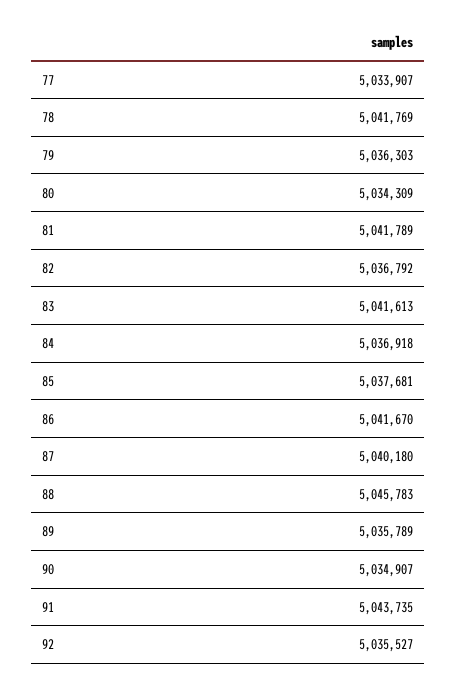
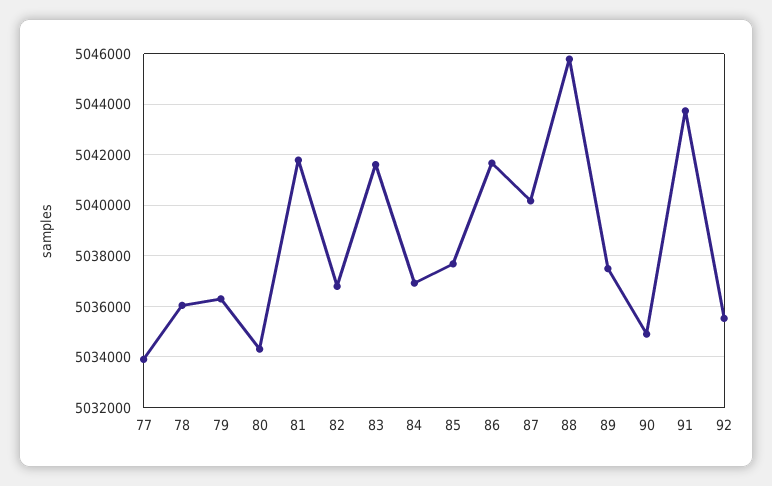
78: 5041769 -> 5036000
89: 5035789 -> 5037500

